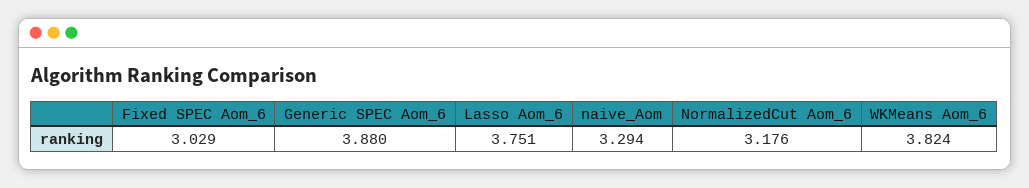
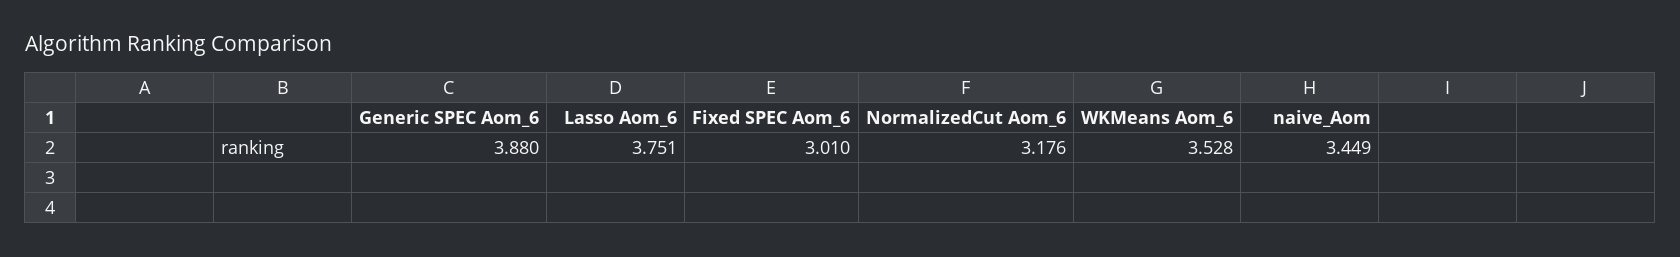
Fixed SPEC Aom_6: 3.029 -> 3.01
naive_Aom: 3.294 -> 3.449
WKMeans Aom_6: 3.824 -> 3.528

